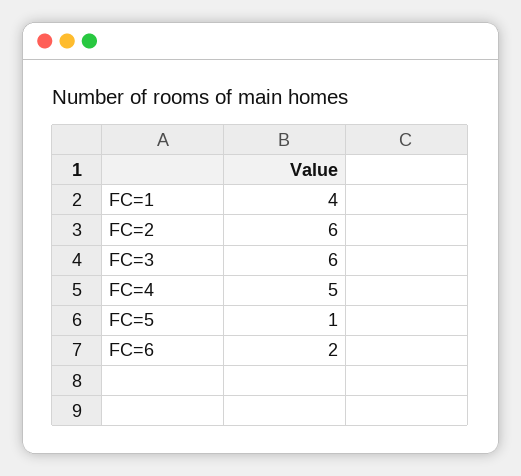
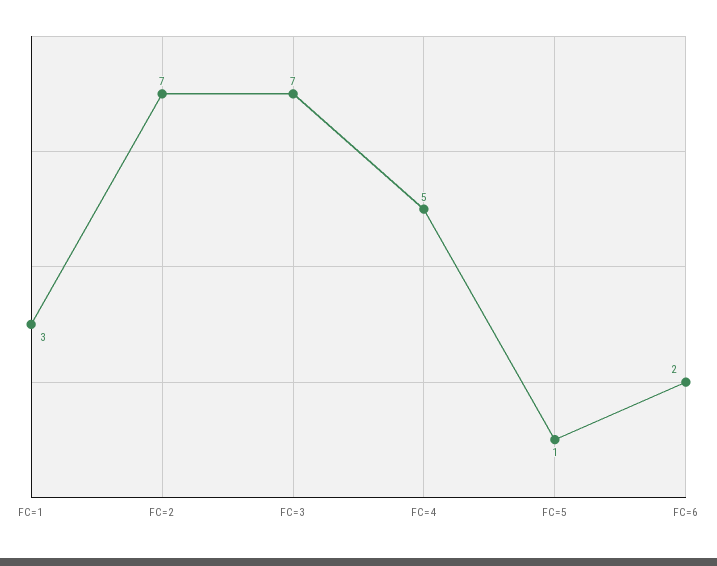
FC=1: 4 -> 3
FC=2: 6 -> 7
FC=3: 6 -> 7

